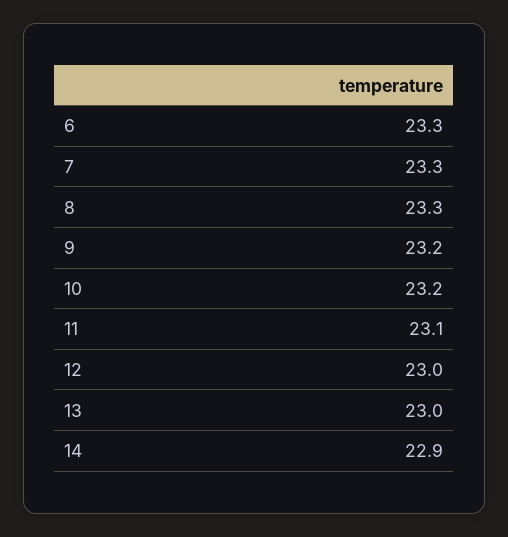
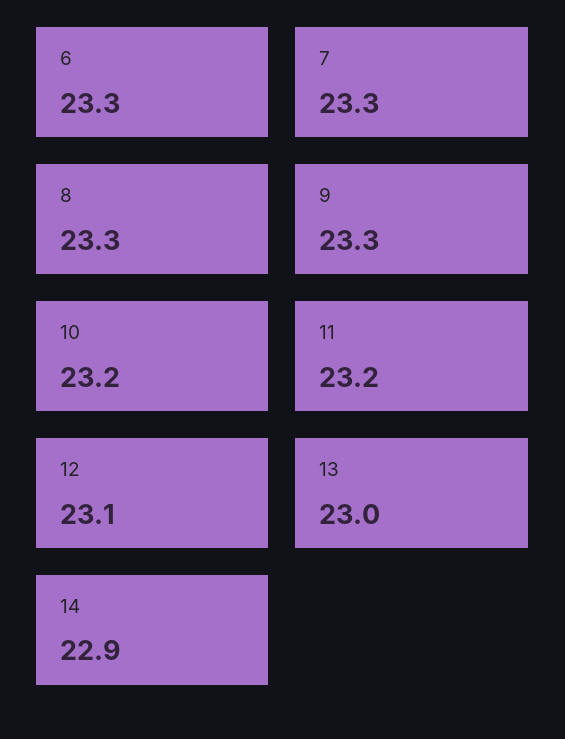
9: 23.2 -> 23.3
11: 23.1 -> 23.2
12: 23 -> 23.1

